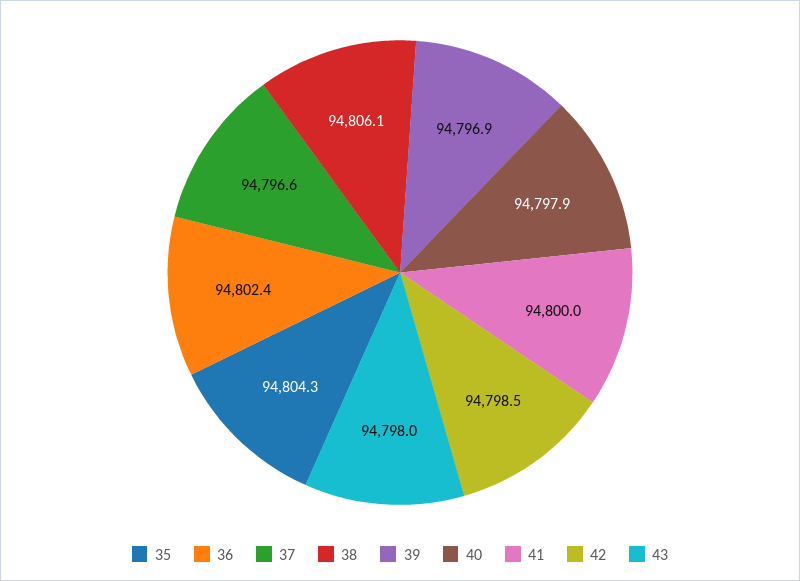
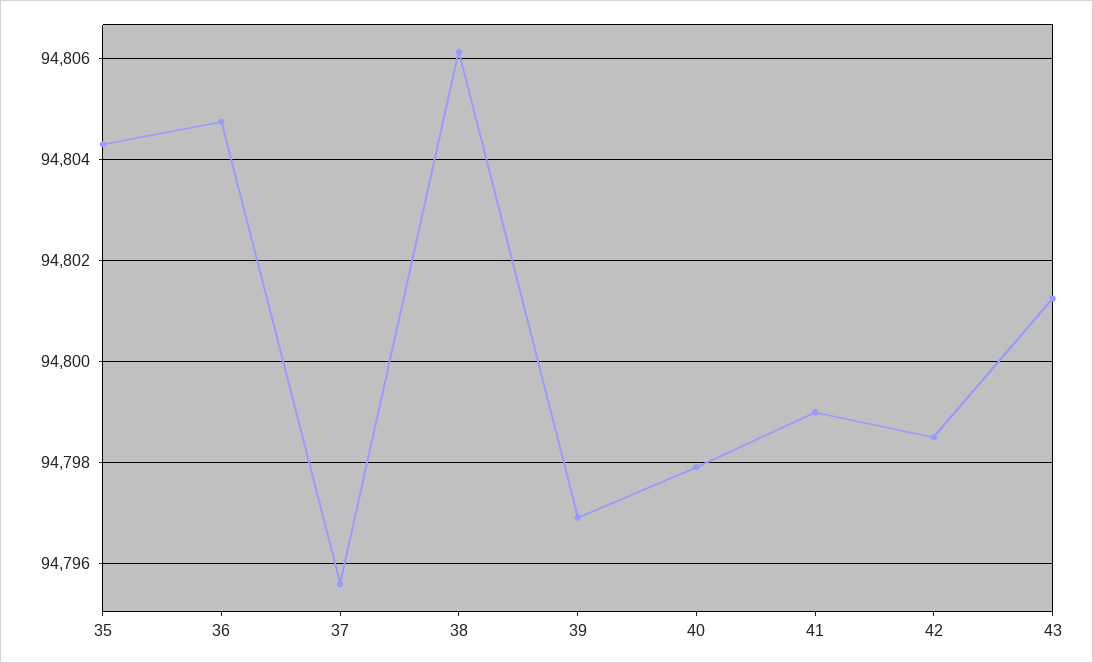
36: 94802.4 -> 94804.8
37: 94796.6 -> 94795.6
41: 94800 -> 94799
43: 94798 -> 94801.2

